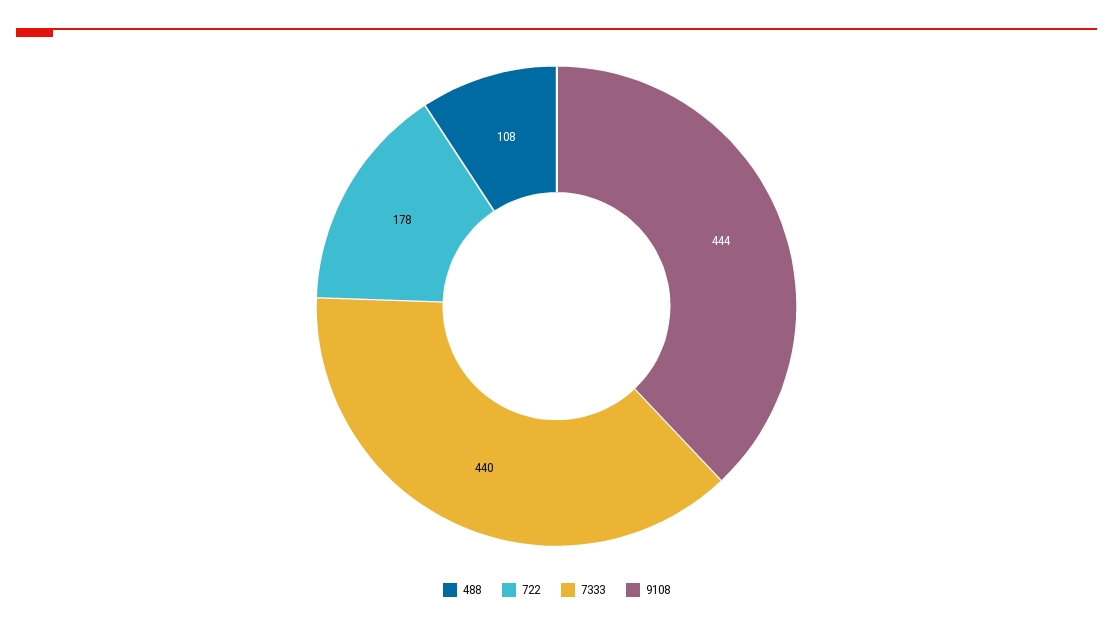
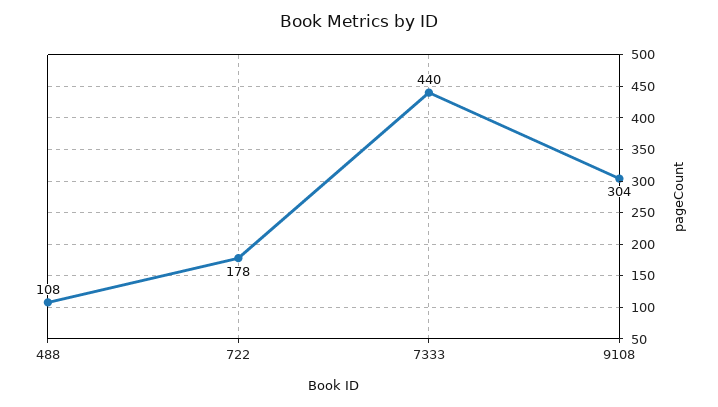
9108: 444 -> 304

